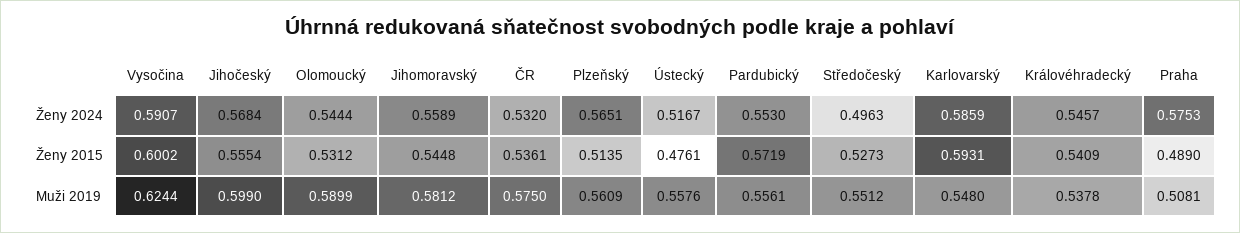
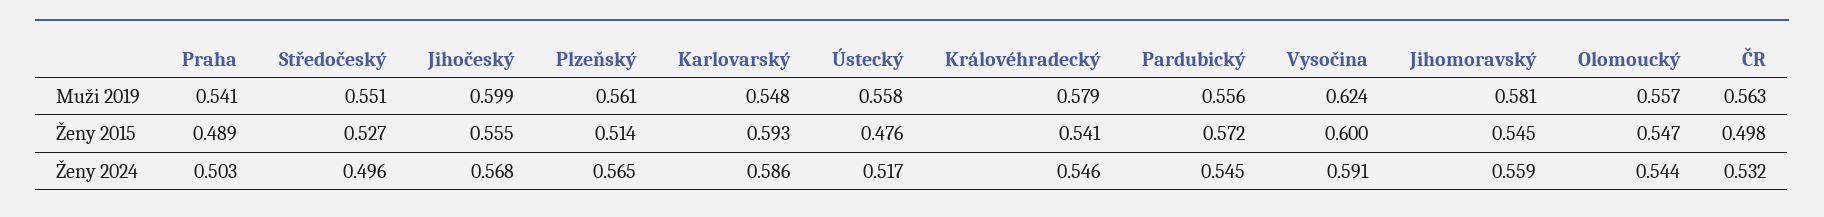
Pardubický, Ženy 2024: 0.553 -> 0.545
Praha, Ženy 2024: 0.5753 -> 0.503
Olomoucký, Ženy 2015: 0.5312 -> 0.547
ČR, Ženy 2015: 0.5361 -> 0.498
Olomoucký, Muži 2019: 0.5899 -> 0.557
ČR, Muži 2019: 0.575 -> 0.563
Královéhradecký, Muži 2019: 0.5378 -> 0.579
Praha, Muži 2019: 0.5081 -> 0.541

